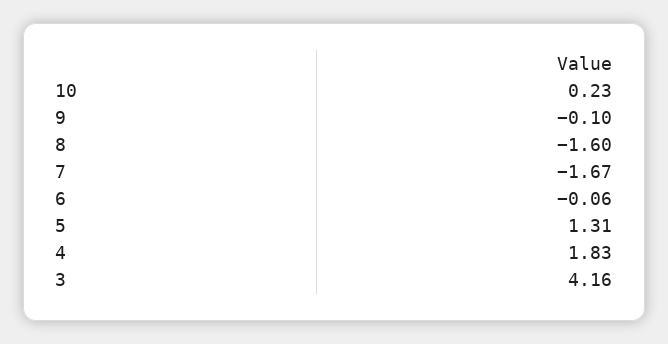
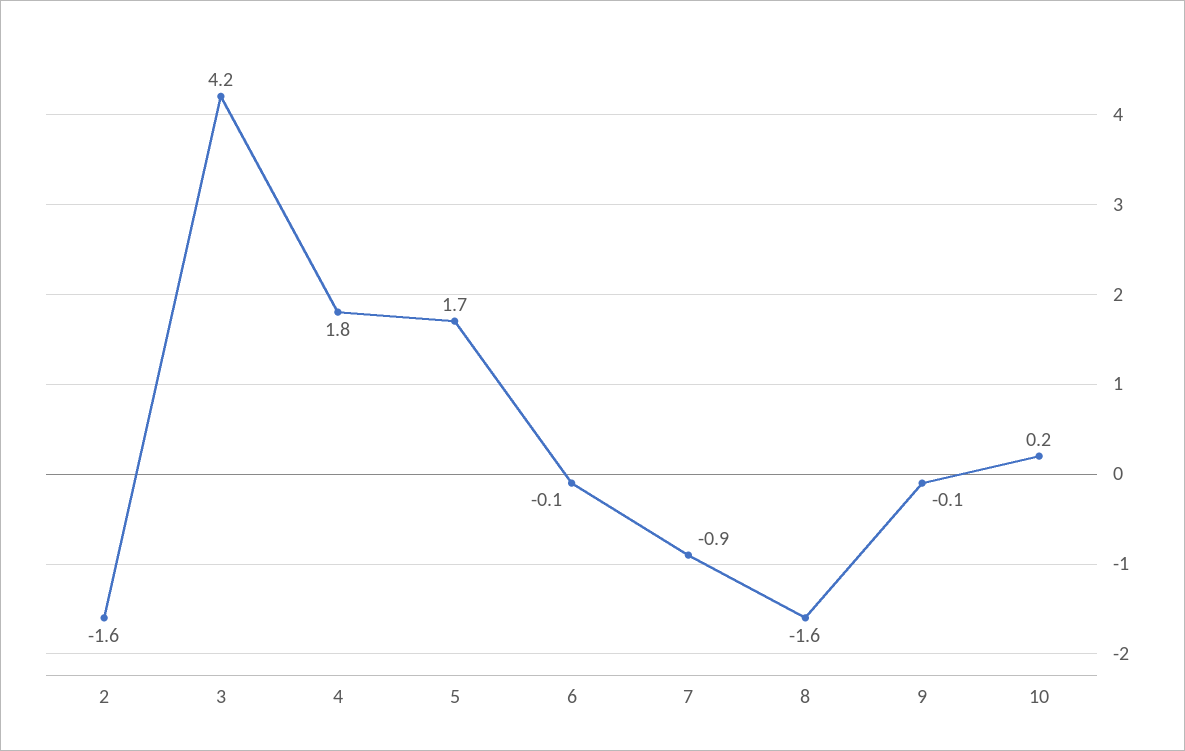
7: -1.67 -> -0.9
5: 1.31 -> 1.7
2: none -> -1.6

